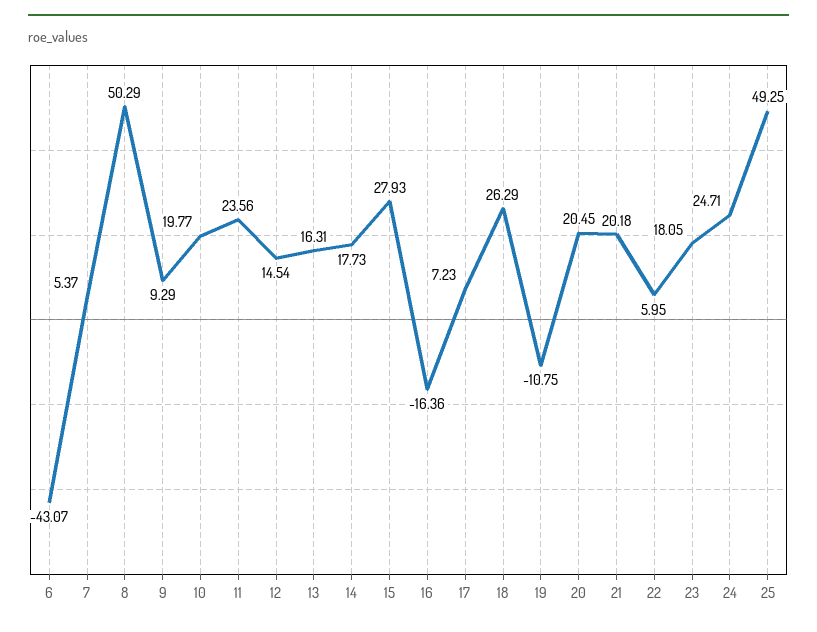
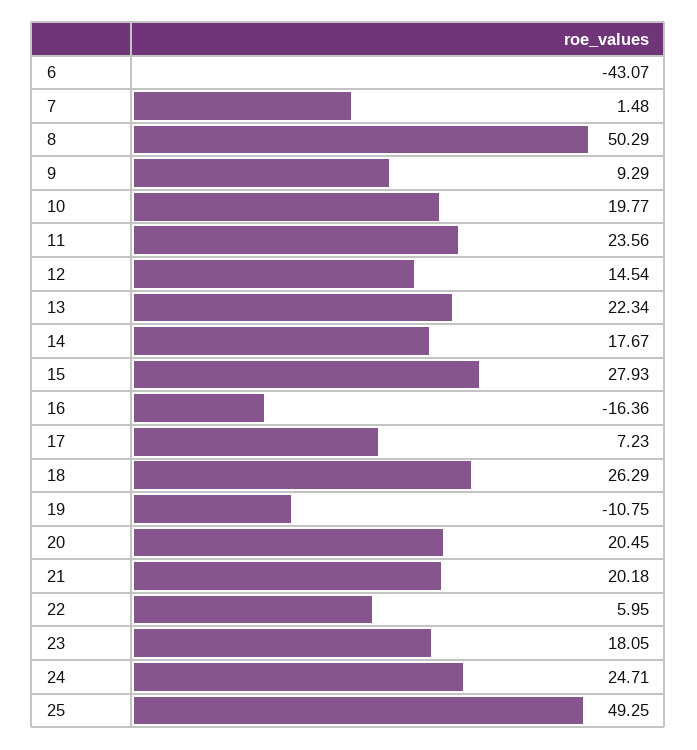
7: 5.37 -> 1.48
13: 16.31 -> 22.34
14: 17.73 -> 17.67

